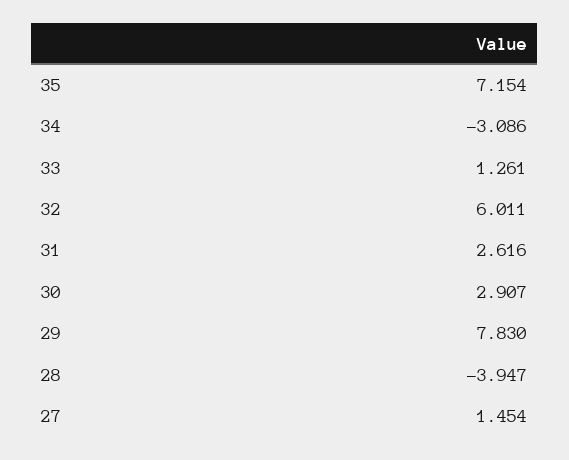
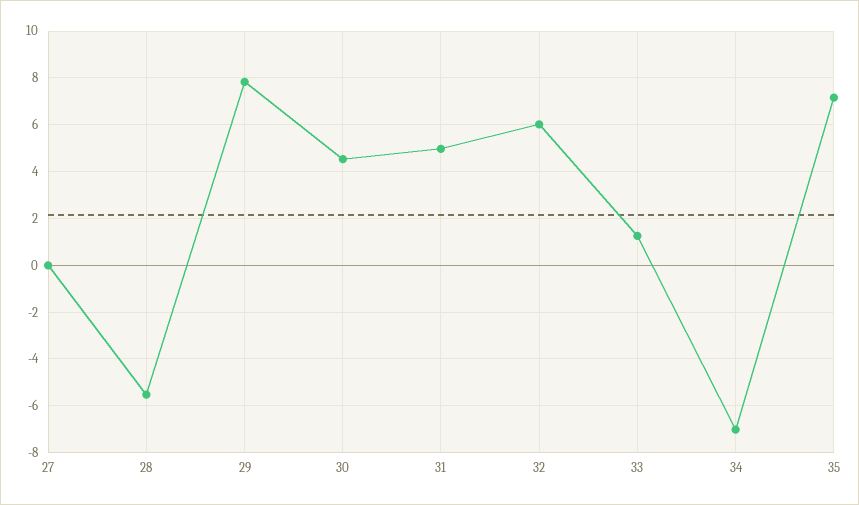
34: -3.086 -> -7
31: 2.616 -> 5
30: 2.907 -> 4.5
28: -3.947 -> -5.5
27: 1.454 -> 0

